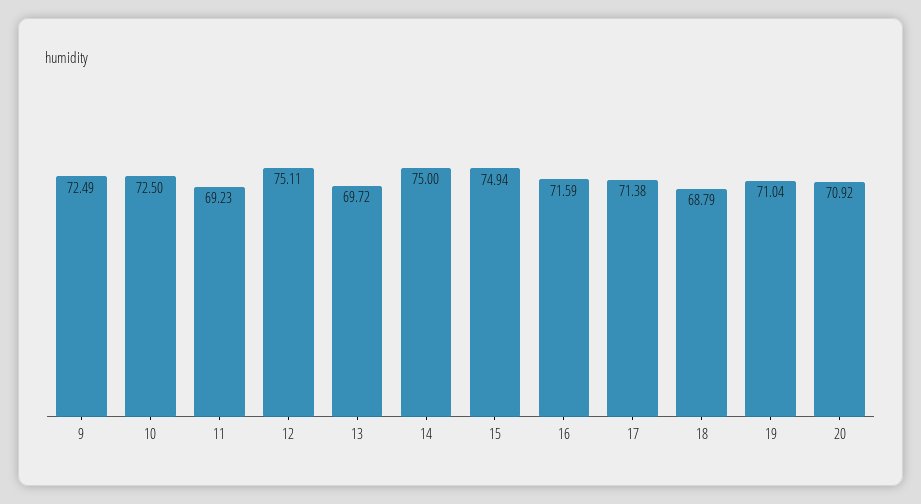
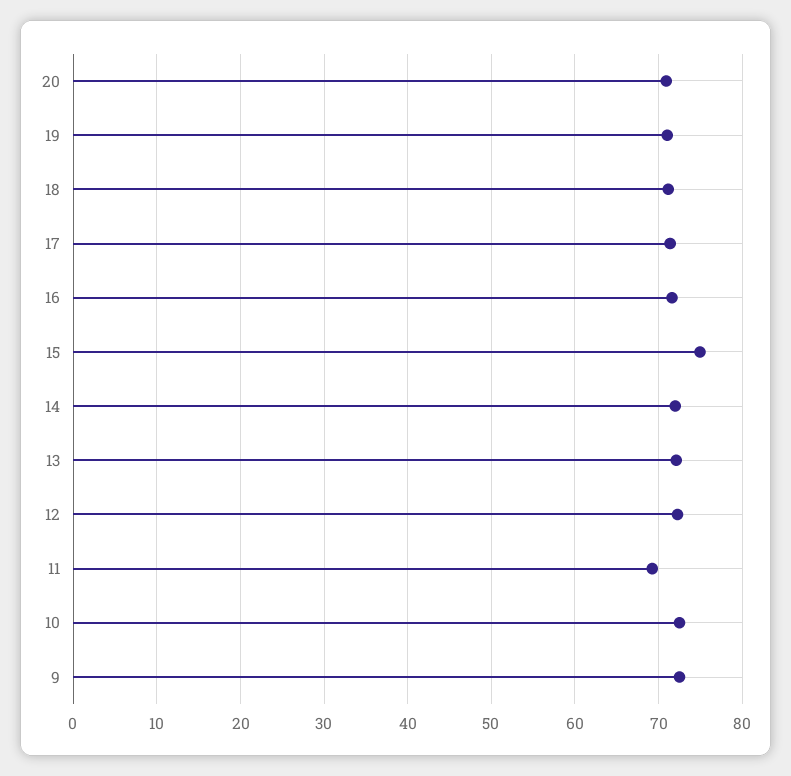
12: 75.11 -> 72
13: 69.72 -> 72
14: 75 -> 72
18: 68.79 -> 71

